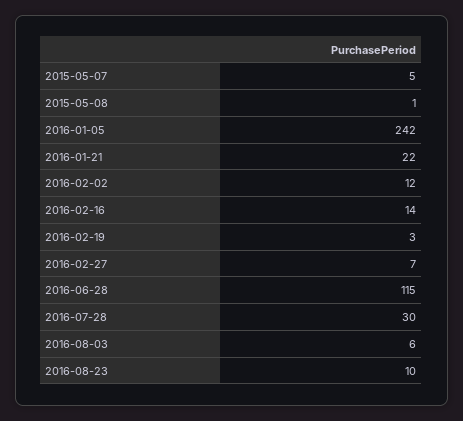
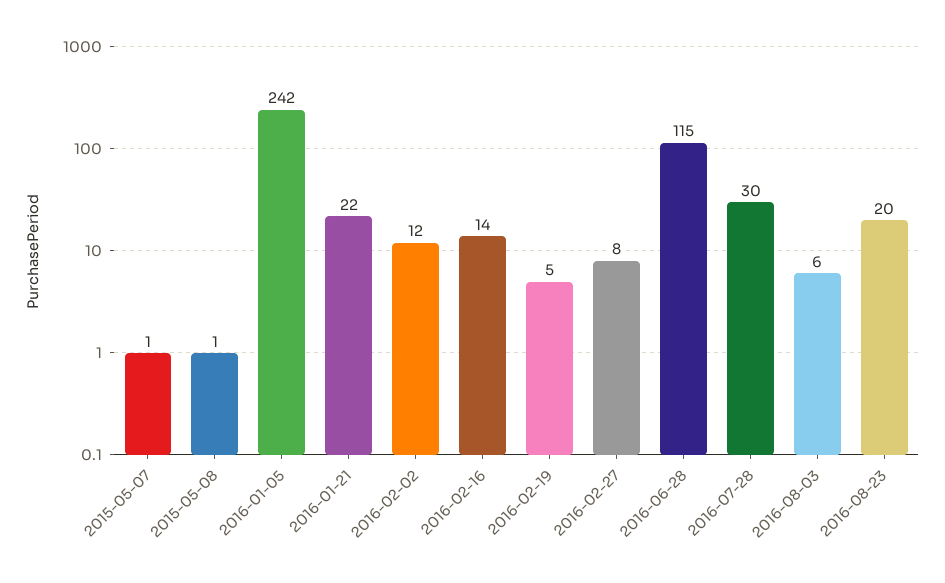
2015-05-07: 5 -> 1
2016-02-19: 3 -> 5
2016-02-27: 7 -> 8
2016-08-23: 10 -> 20

